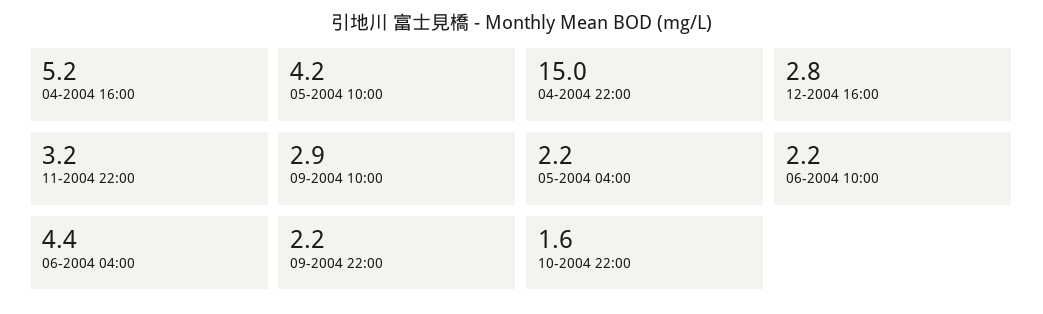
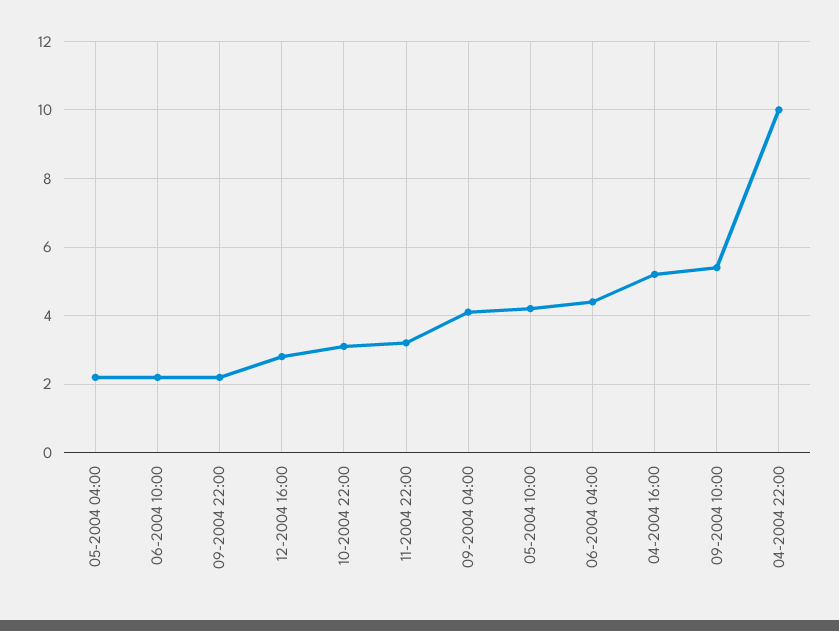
04-2004 22:00: 15 -> 10
09-2004 10:00: 2.9 -> 5.5
10-2004 22:00: 1.6 -> 3
09-2004 04:00: none -> 4

